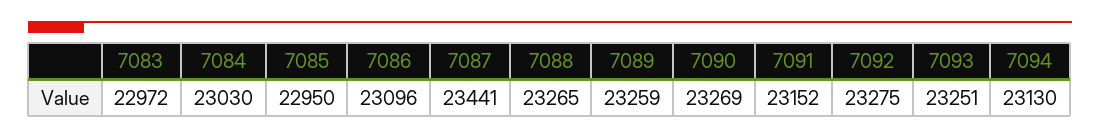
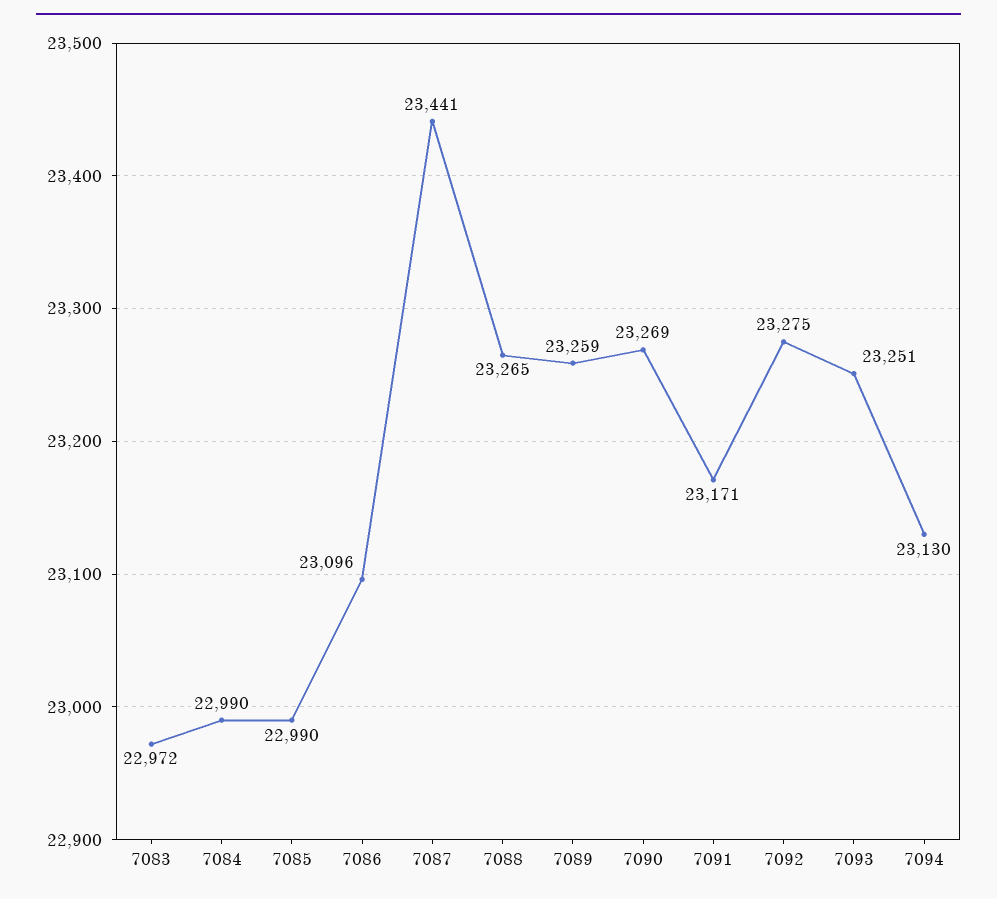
7084: 23030 -> 22990
7085: 22950 -> 22990
7091: 23152 -> 23171

